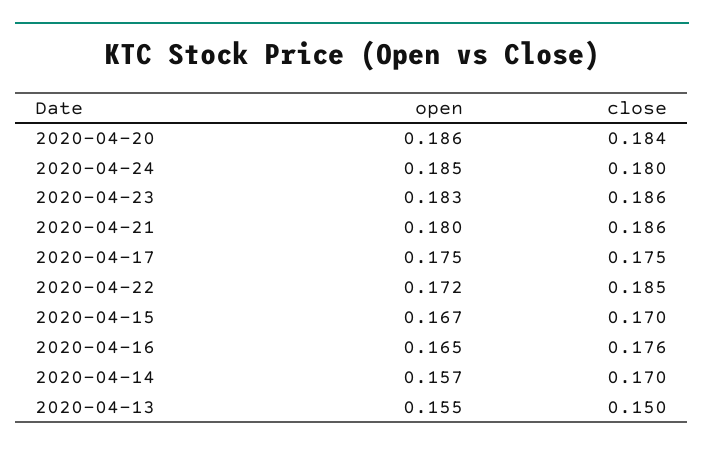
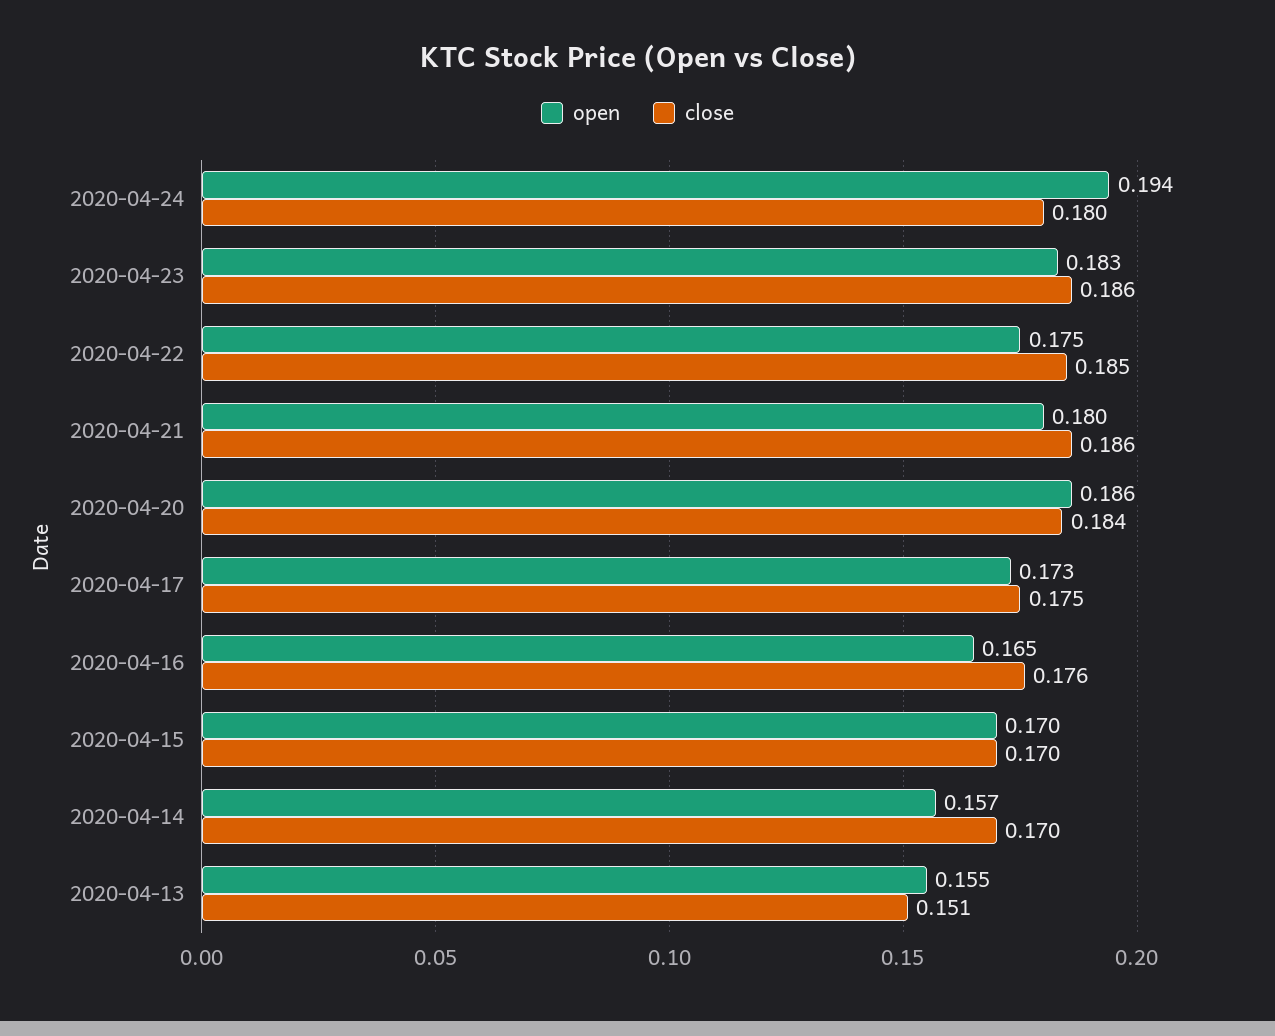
open, 2020-04-24: 0.185 -> 0.194
open, 2020-04-17: 0.175 -> 0.173
open, 2020-04-22: 0.172 -> 0.175
open, 2020-04-15: 0.167 -> 0.17
close, 2020-04-13: 0.15 -> 0.151

